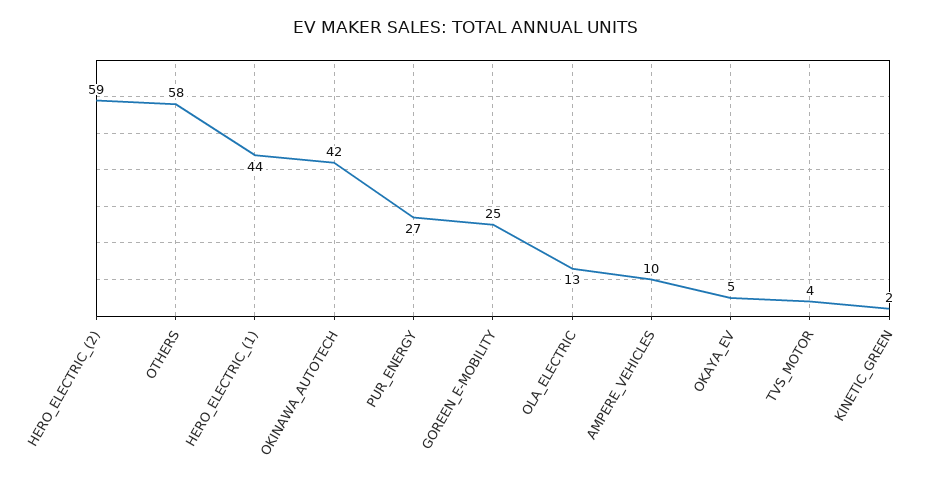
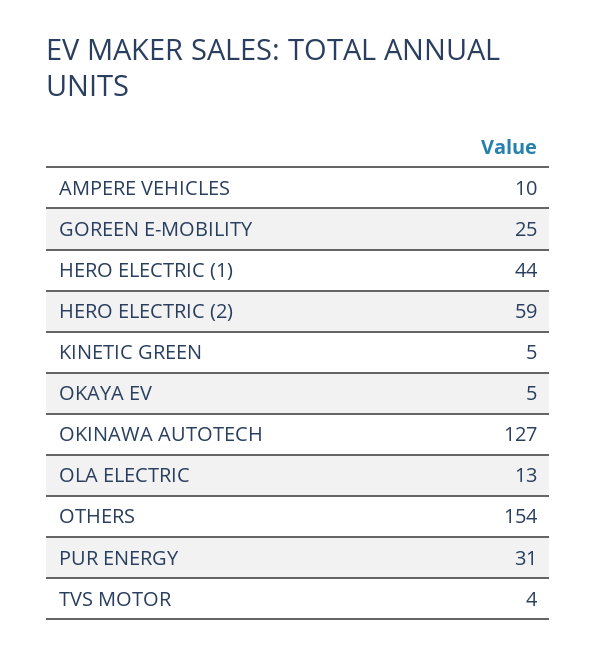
OTHERS: 58 -> 154
OKINAWA_AUTOTECH: 42 -> 127
PUR_ENERGY: 27 -> 31
KINETIC_GREEN: 2 -> 5

